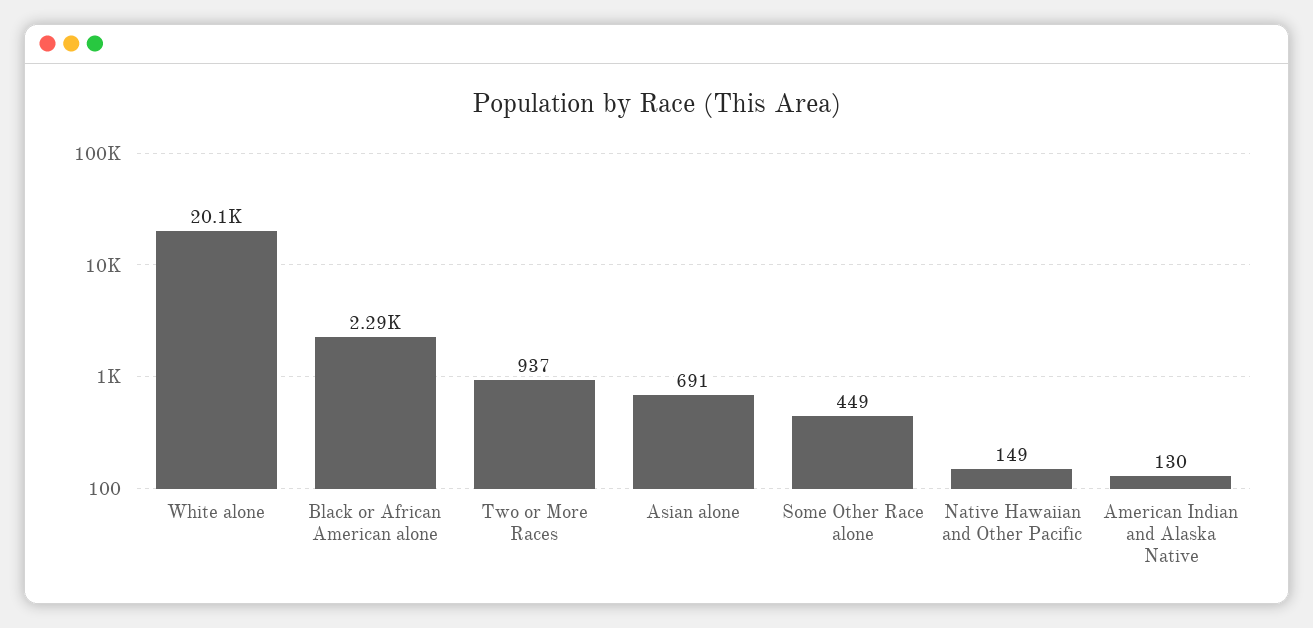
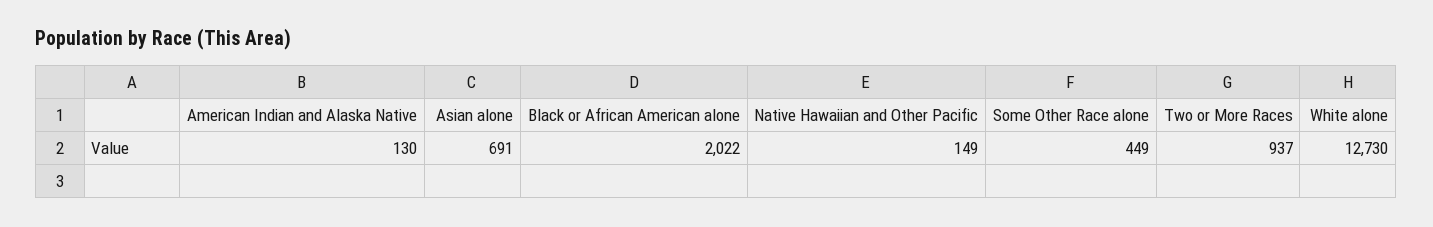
White alone: 20100 -> 12730
Black or African American alone: 2290 -> 2022

